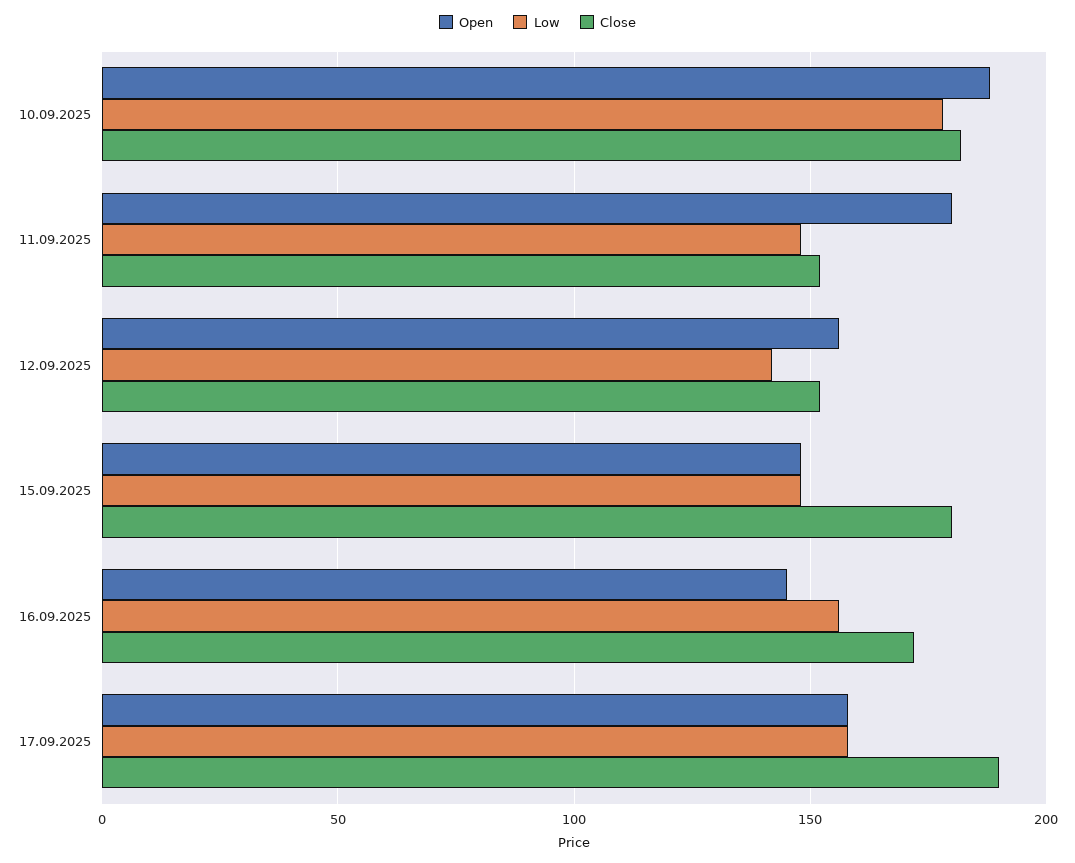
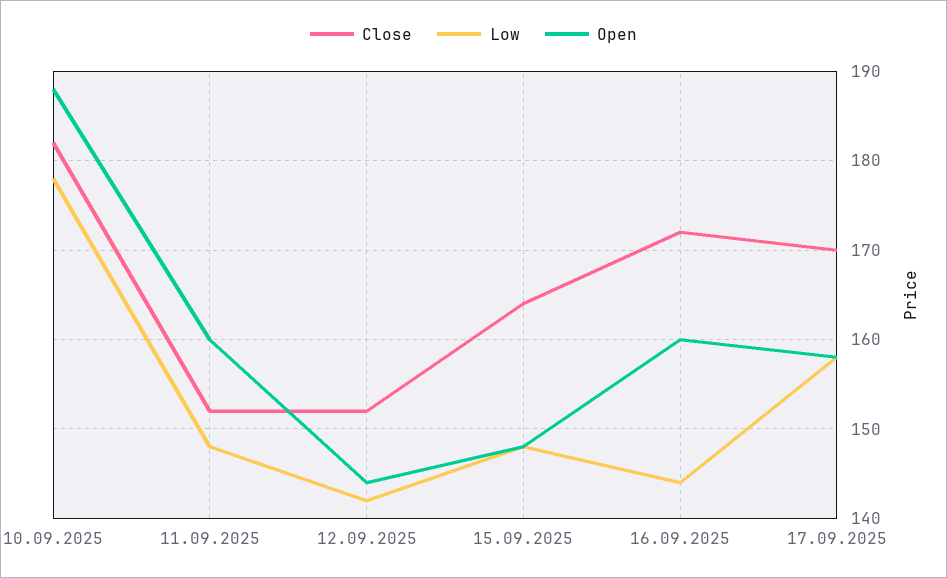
Open, 11.09.2025: 180 -> 160
Open, 12.09.2025: 155 -> 144
Close, 15.09.2025: 180 -> 164
Open, 16.09.2025: 145 -> 160
Low, 16.09.2025: 155 -> 144
Close, 17.09.2025: 190 -> 170

